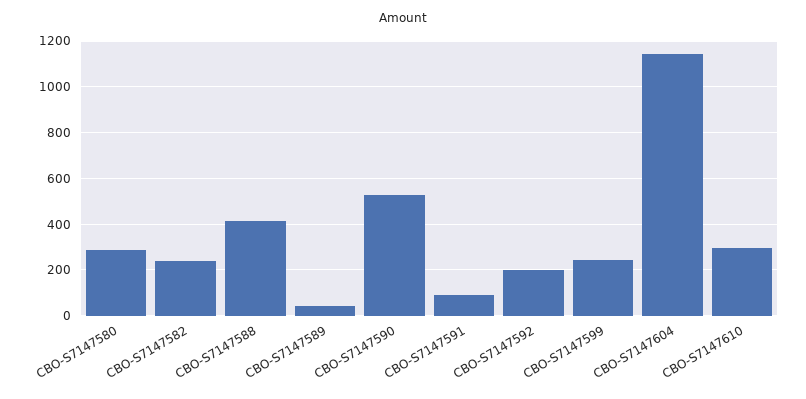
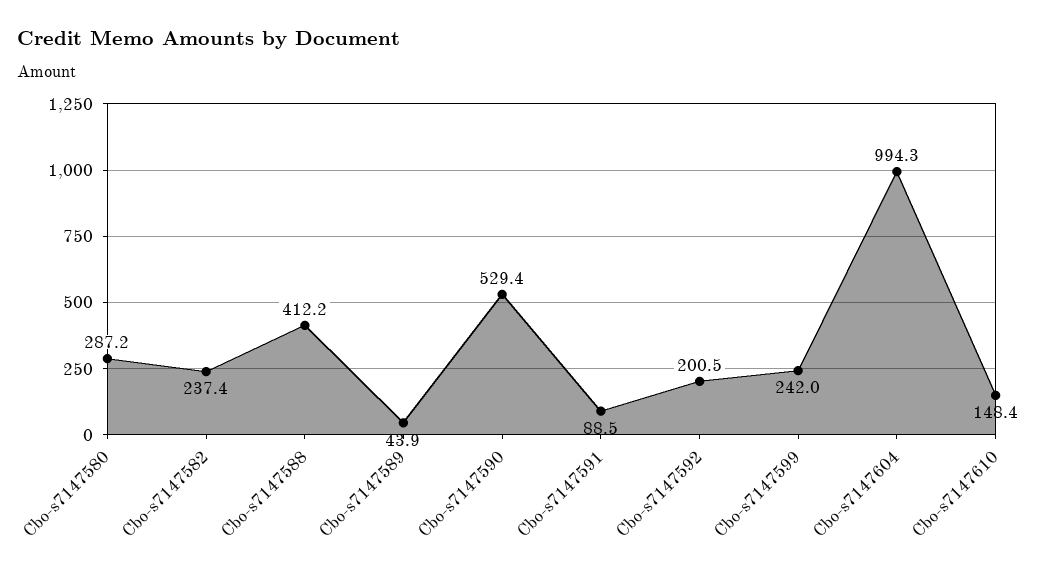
CBO-S7147604: 1150 -> 994.3
CBO-S7147610: 300 -> 148.4

